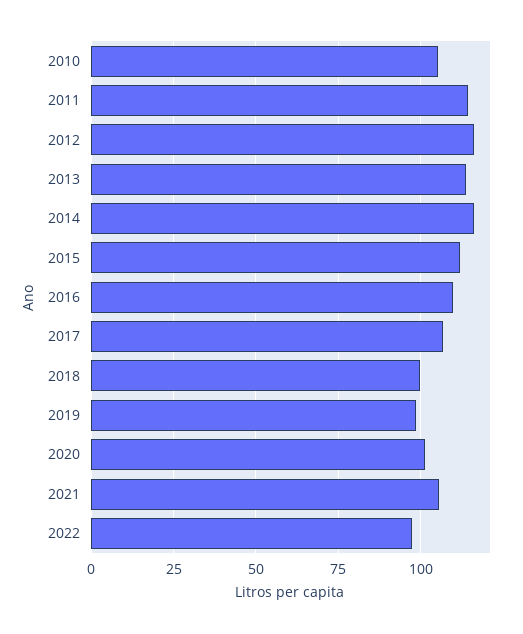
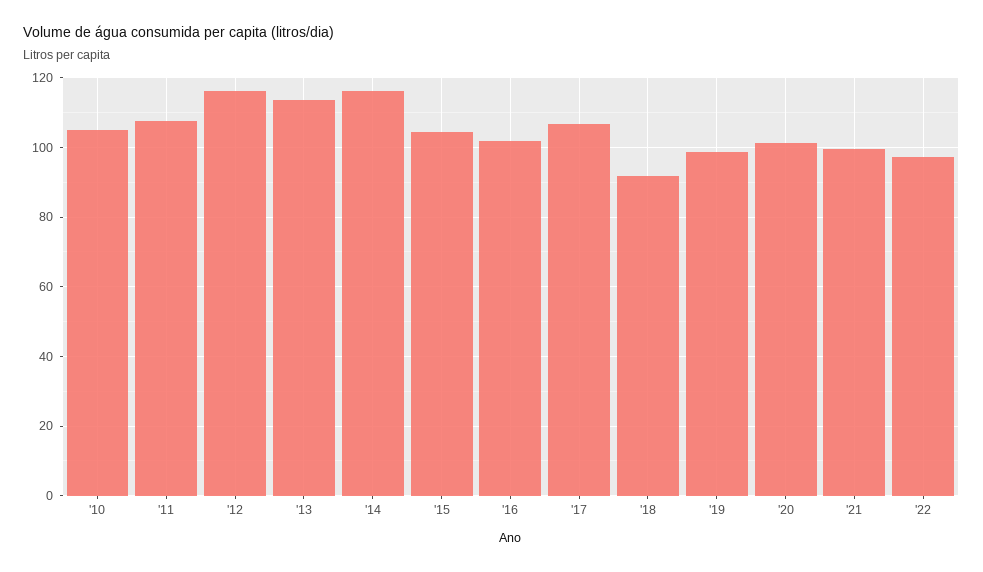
2011: 115 -> 108
2015: 112.5 -> 104
2016: 110 -> 102
2018: 100 -> 92
2021: 105 -> 100

